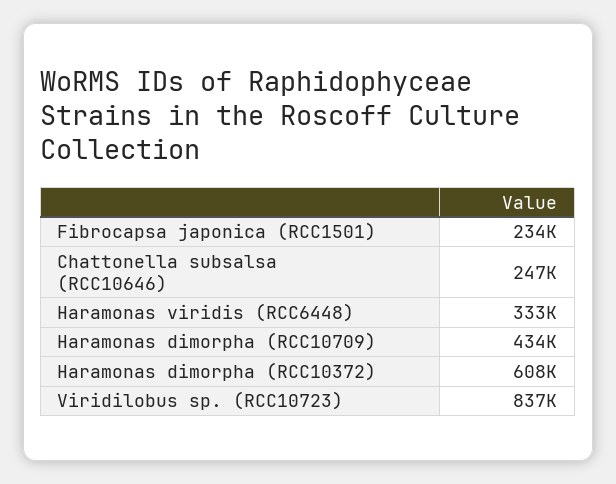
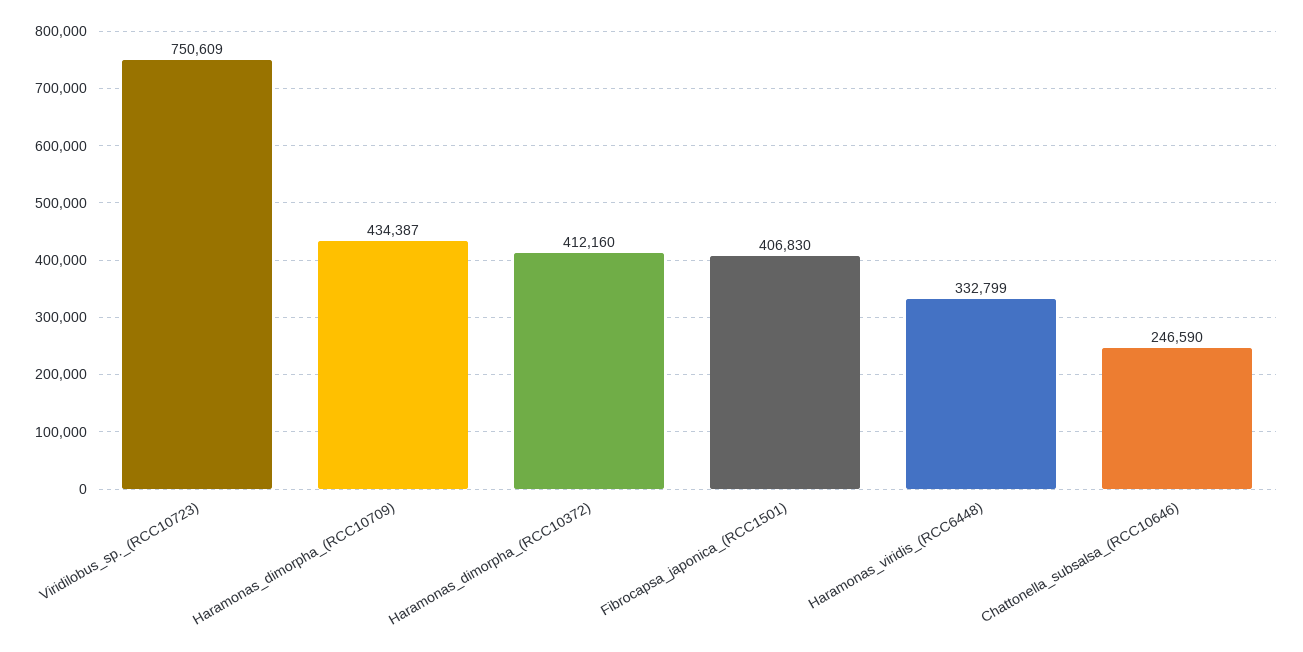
Fibrocapsa japonica (RCC1501): 234000 -> 406830
Haramonas dimorpha (RCC10372): 608000 -> 412160
Viridilobus sp. (RCC10723): 837000 -> 750609

